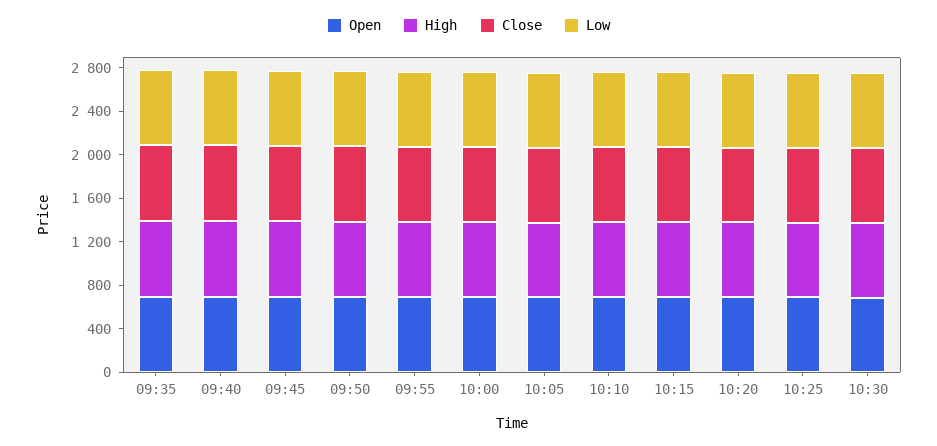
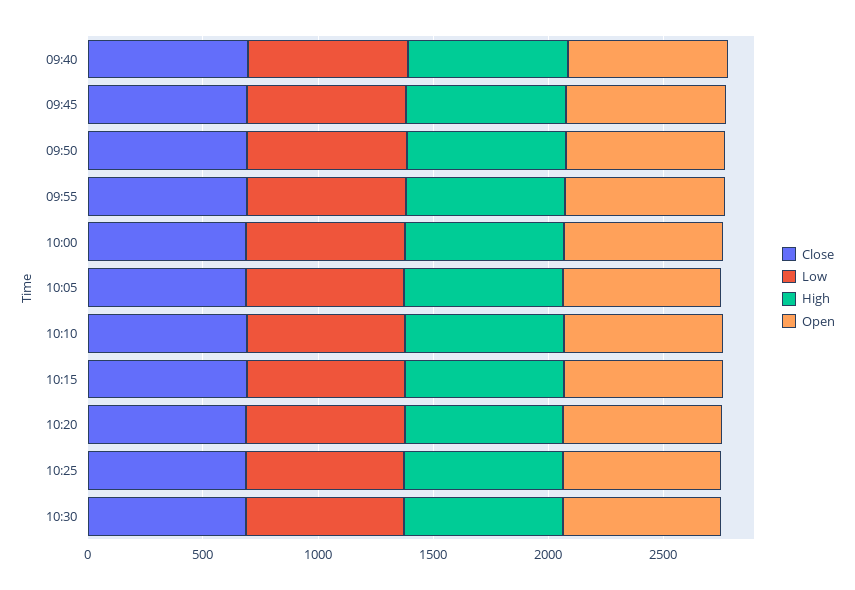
Open, 09:35: 700 -> none
High, 09:35: 700 -> none
Close, 09:35: 700 -> none
Low, 09:35: 700 -> none

